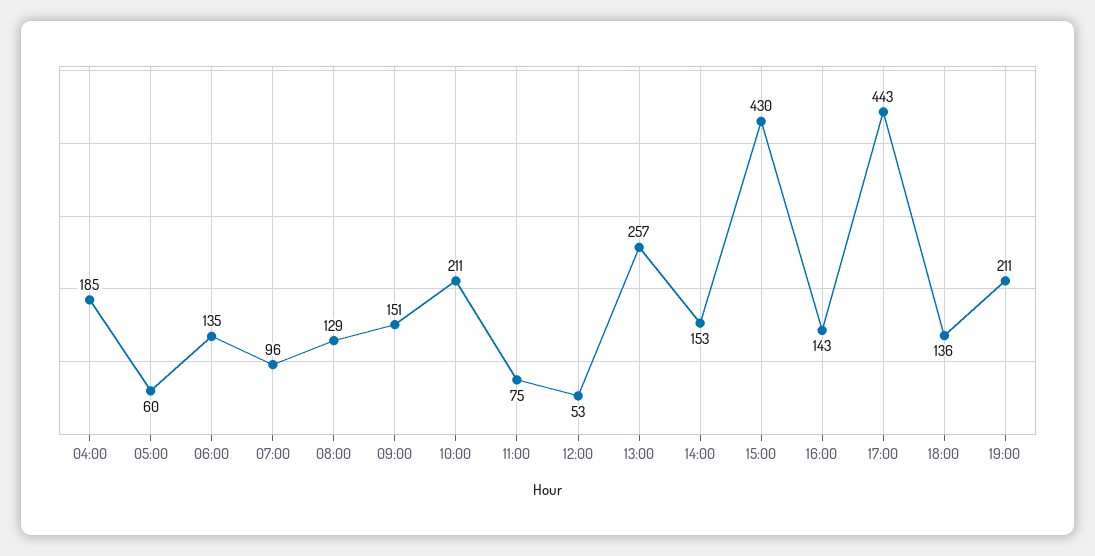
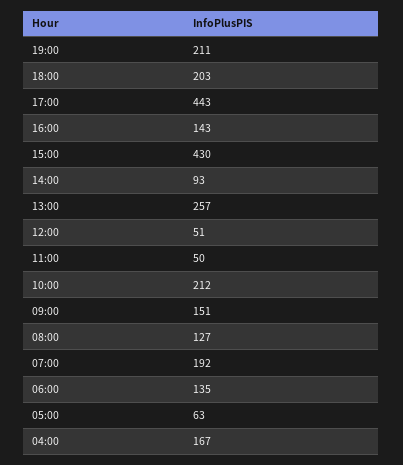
04:00: 185 -> 167
05:00: 60 -> 63
07:00: 96 -> 192
08:00: 129 -> 127
10:00: 211 -> 212
11:00: 75 -> 50
12:00: 53 -> 51
14:00: 153 -> 93
18:00: 136 -> 203

